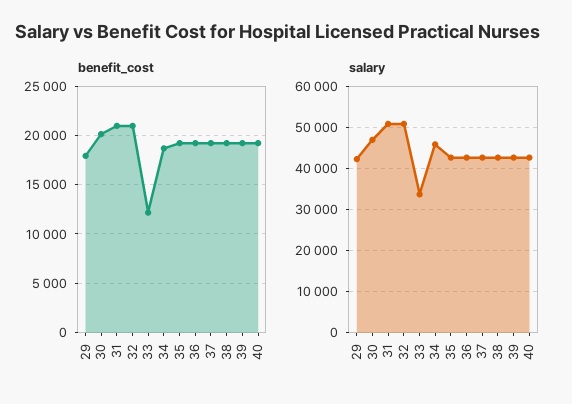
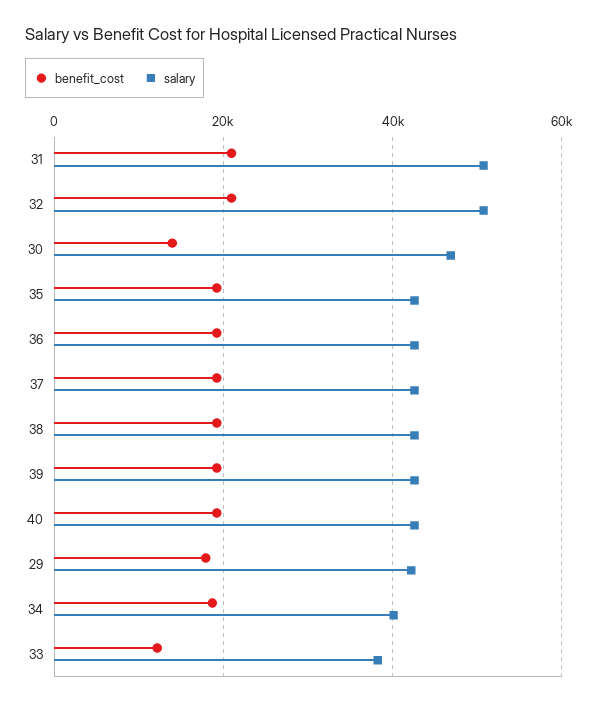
benefit_cost, 30: 20000 -> 14000
salary, 33: 34000 -> 38000
salary, 34: 46000 -> 40000

